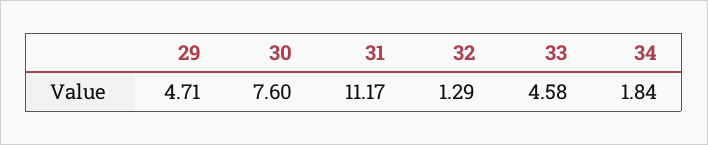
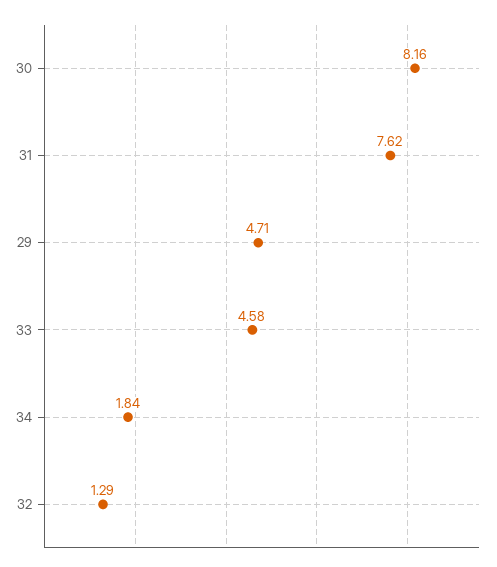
30: 7.6 -> 8.16
31: 11.17 -> 7.62

